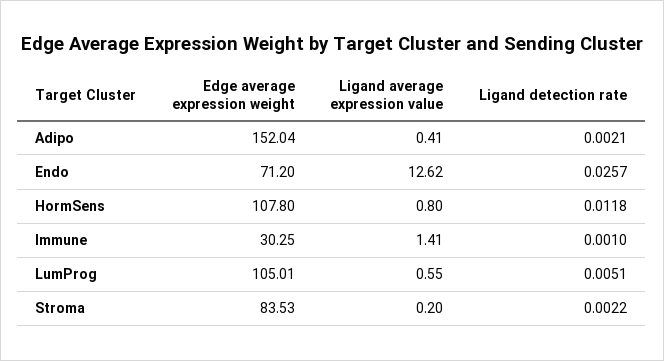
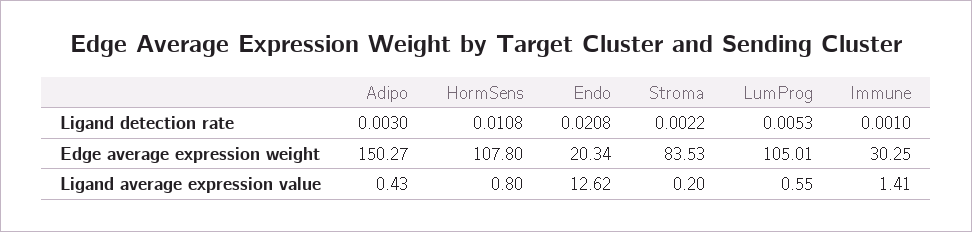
Edge average expression weight, Adipo: 152.04 -> 150.27
Ligand average expression value, Adipo: 0.41 -> 0.43
Ligand detection rate, Adipo: 0.0021 -> 0.003
Edge average expression weight, Endo: 71.2 -> 20.34
Ligand detection rate, Endo: 0.0257 -> 0.0208
Ligand detection rate, HormSens: 0.0118 -> 0.0108
Ligand detection rate, LumProg: 0.0051 -> 0.0053

